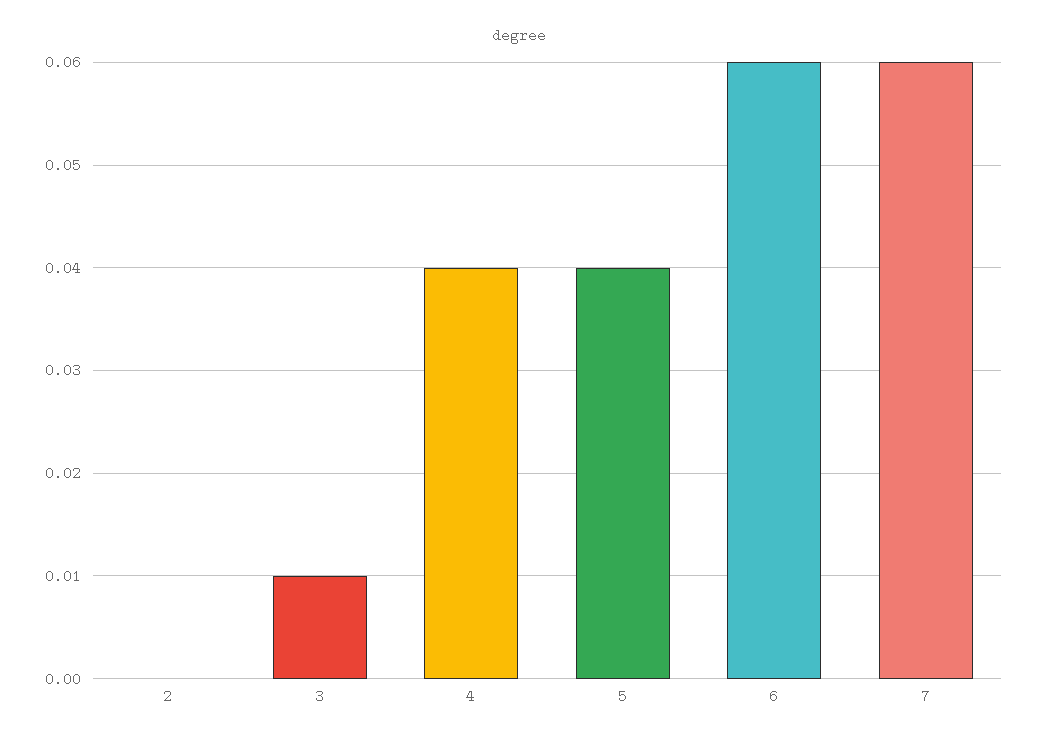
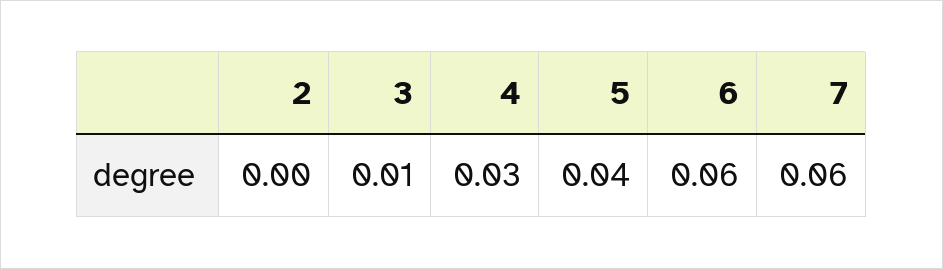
4: 0.04 -> 0.03

